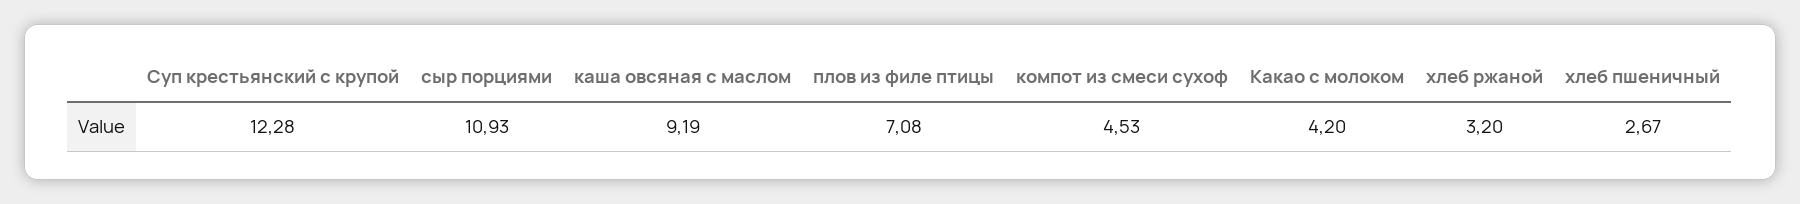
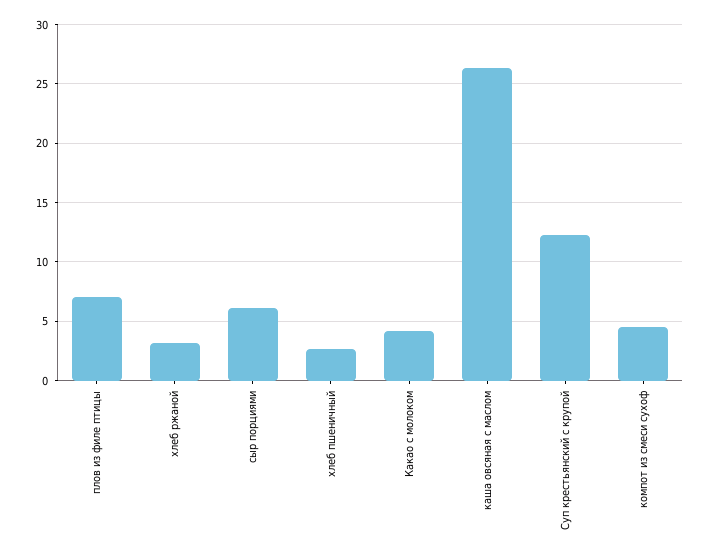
сыр порциями: 10.93 -> 6
каша овсяная с маслом: 9.19 -> 26

